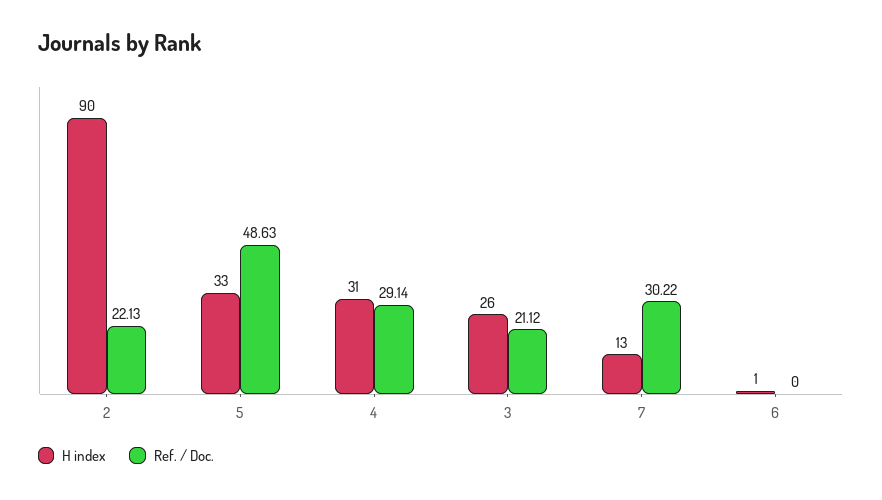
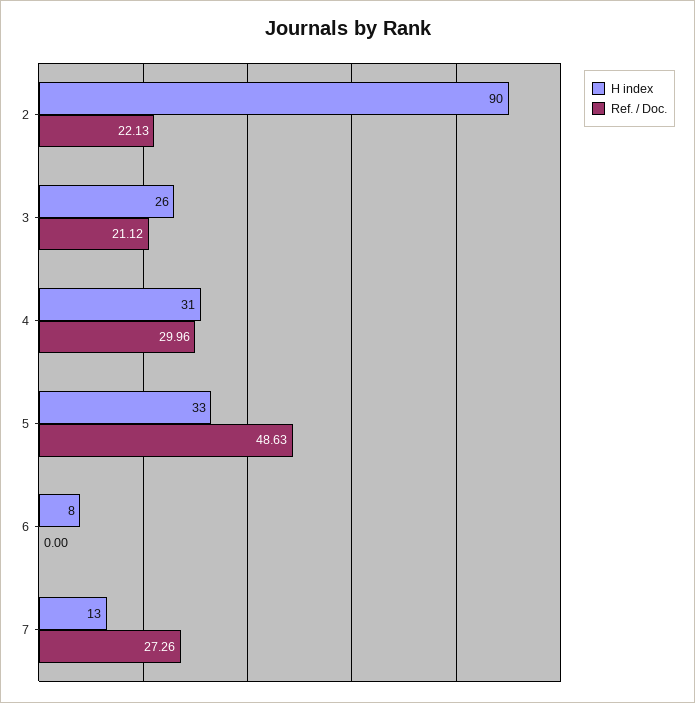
Ref. / Doc., 4: 29.14 -> 29.96
Ref. / Doc., 7: 30.22 -> 27.26
H index, 6: 1 -> 8

